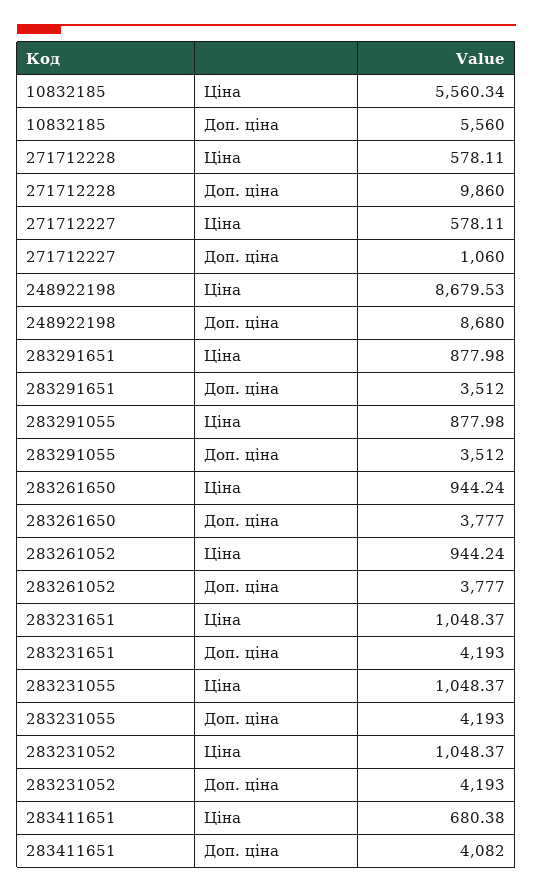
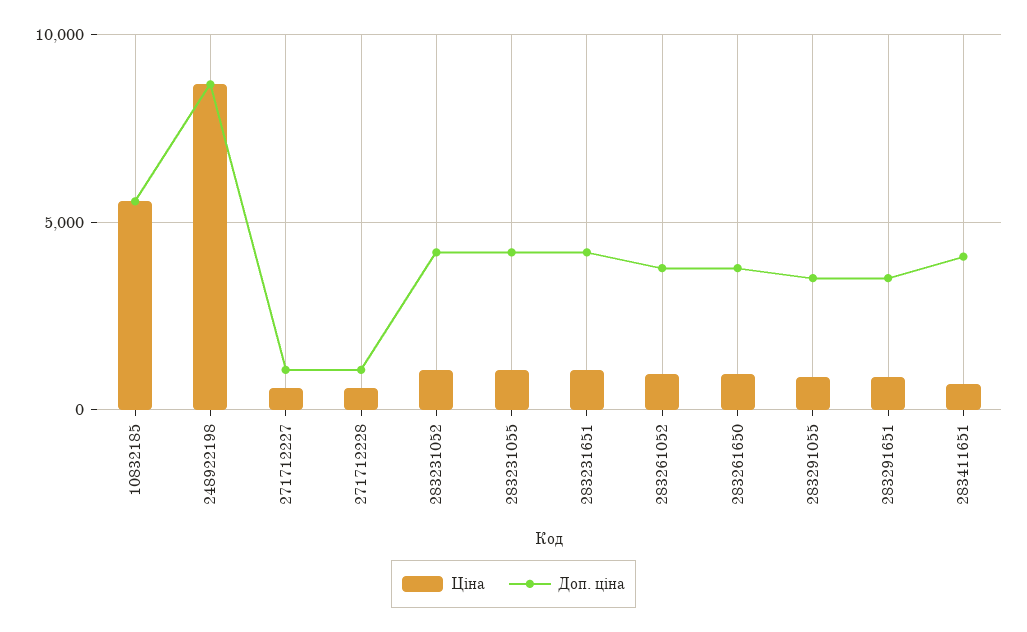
Доп. ціна, 271712228: 9860 -> 1000

